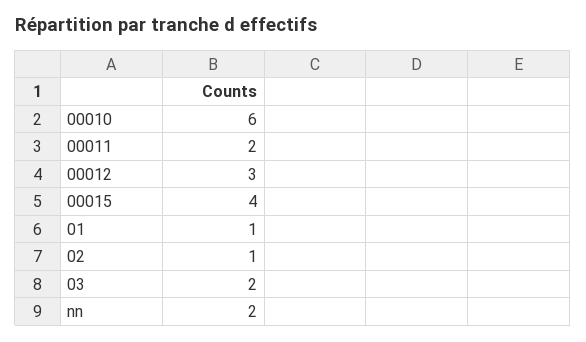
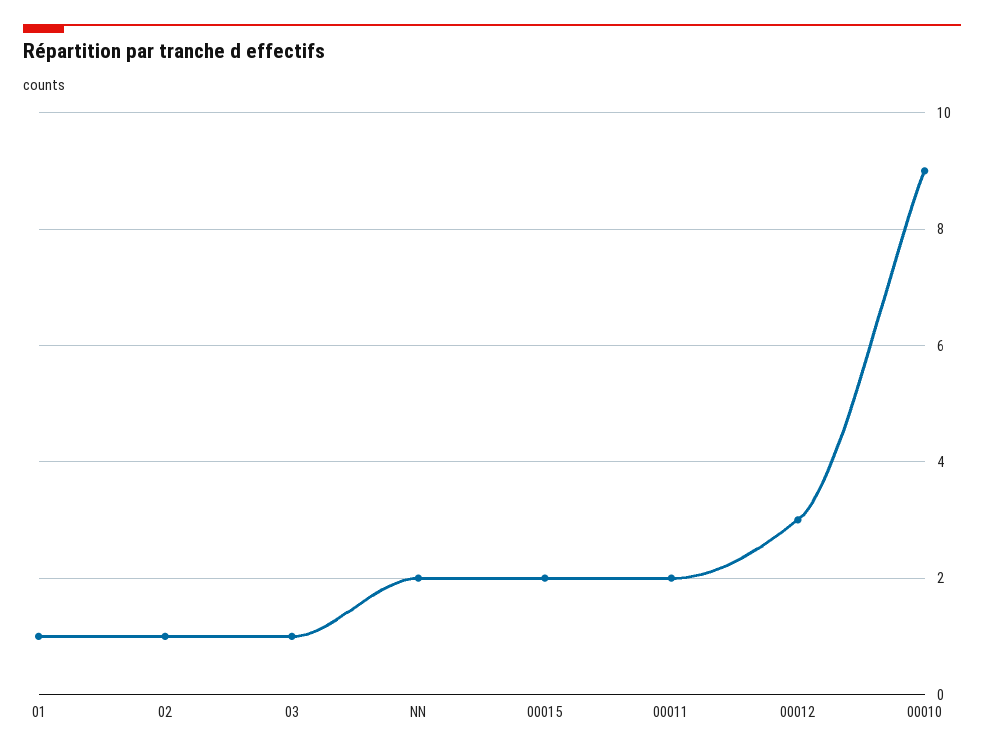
00010: 6 -> 9
00015: 4 -> 2
03: 2 -> 1

